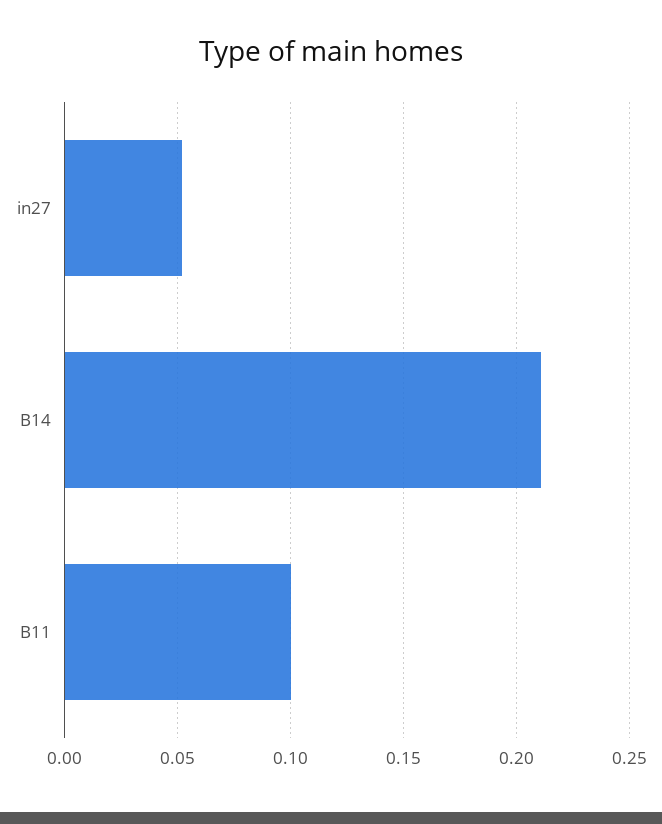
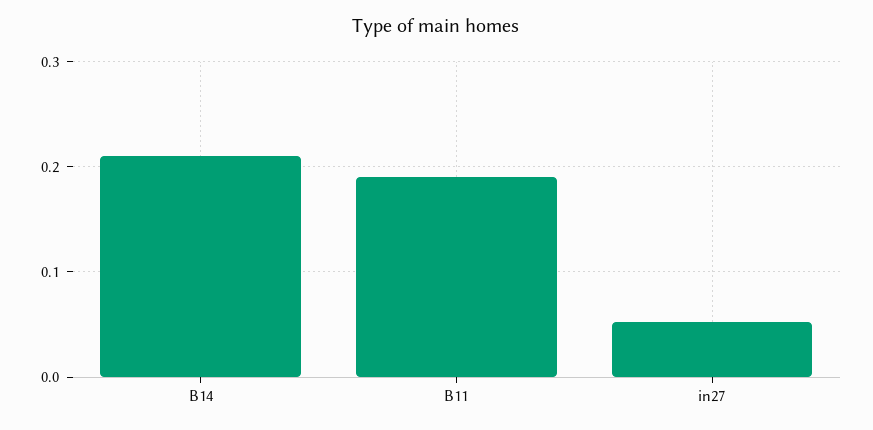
B11: 0.1 -> 0.19

